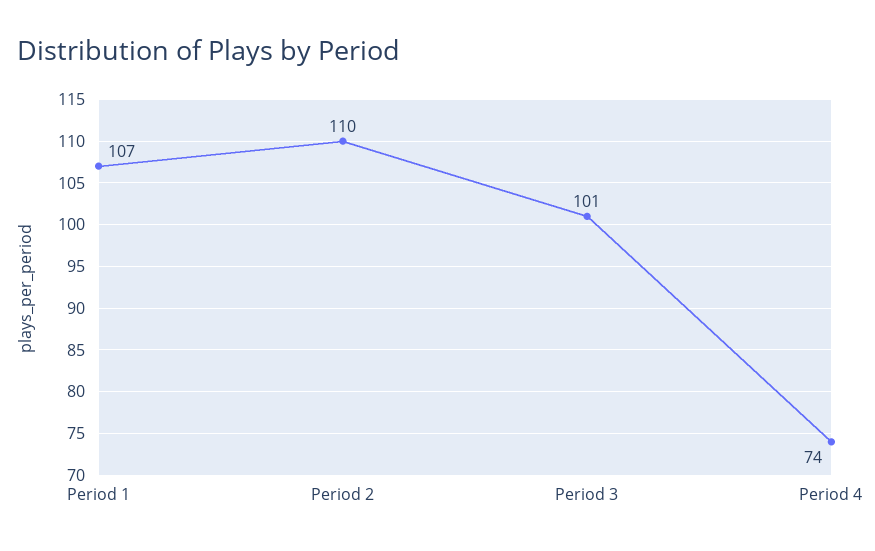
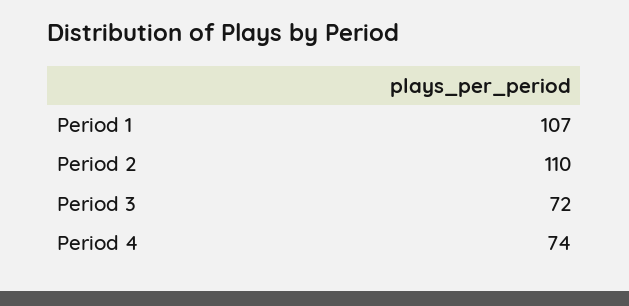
Period 3: 101 -> 72

